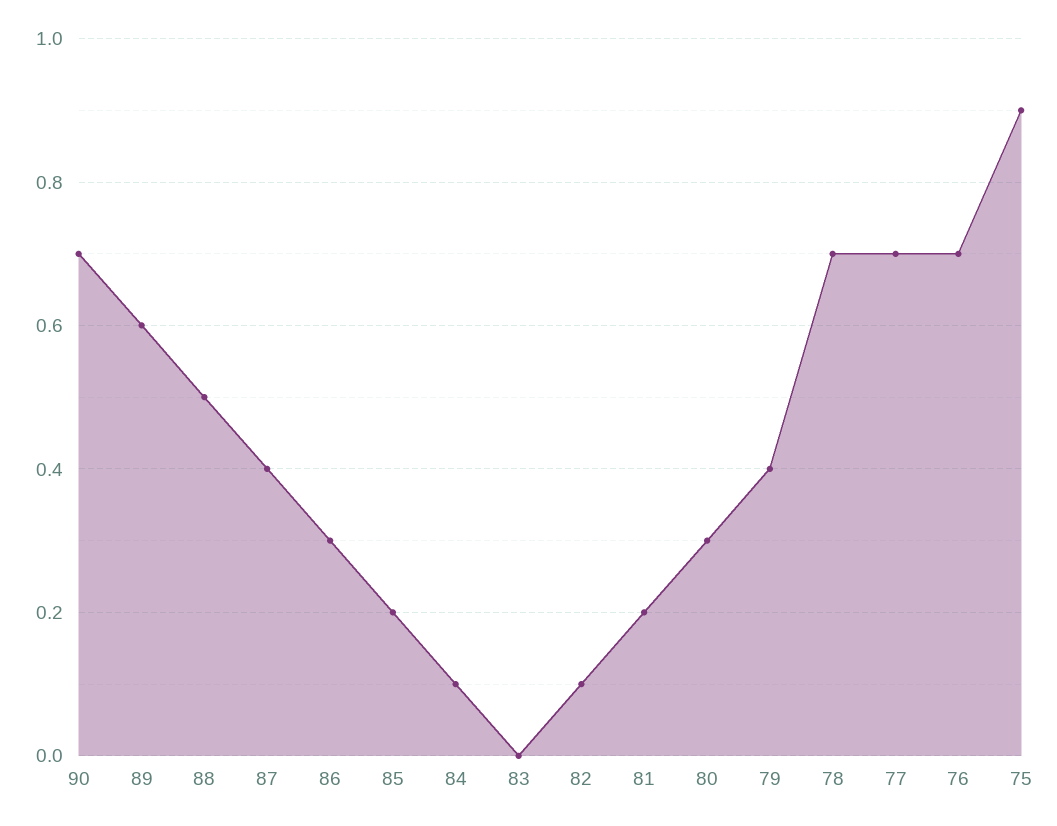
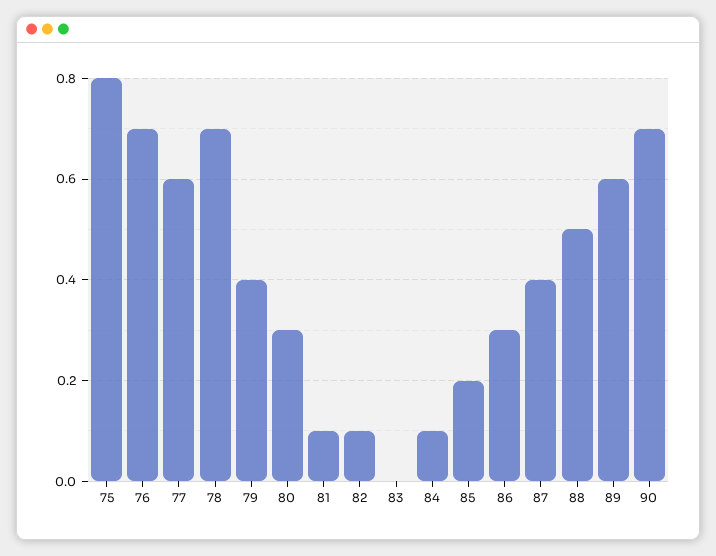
81: 0.2 -> 0.1
77: 0.7 -> 0.6
75: 0.9 -> 0.8

